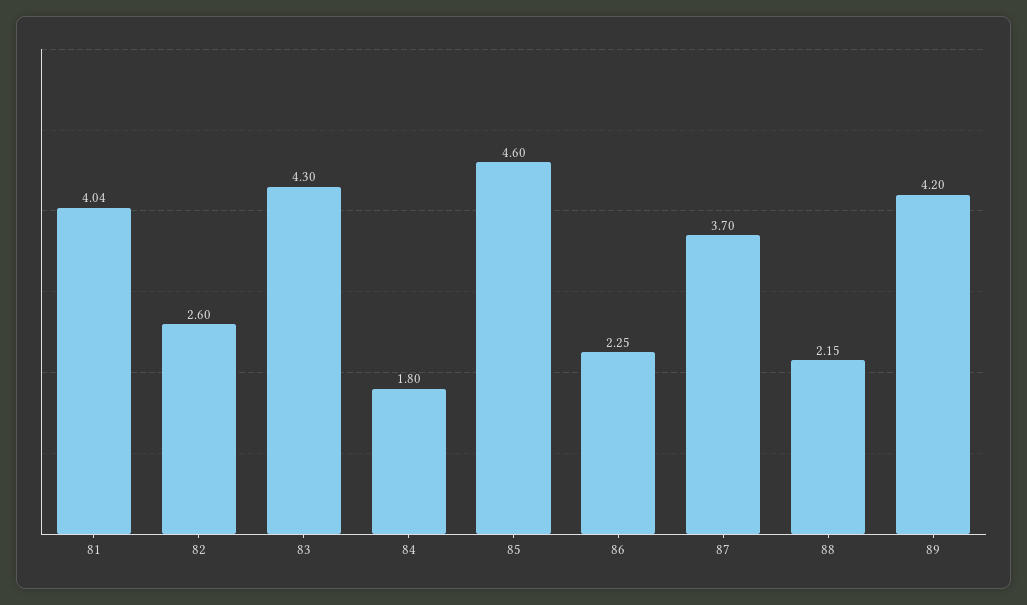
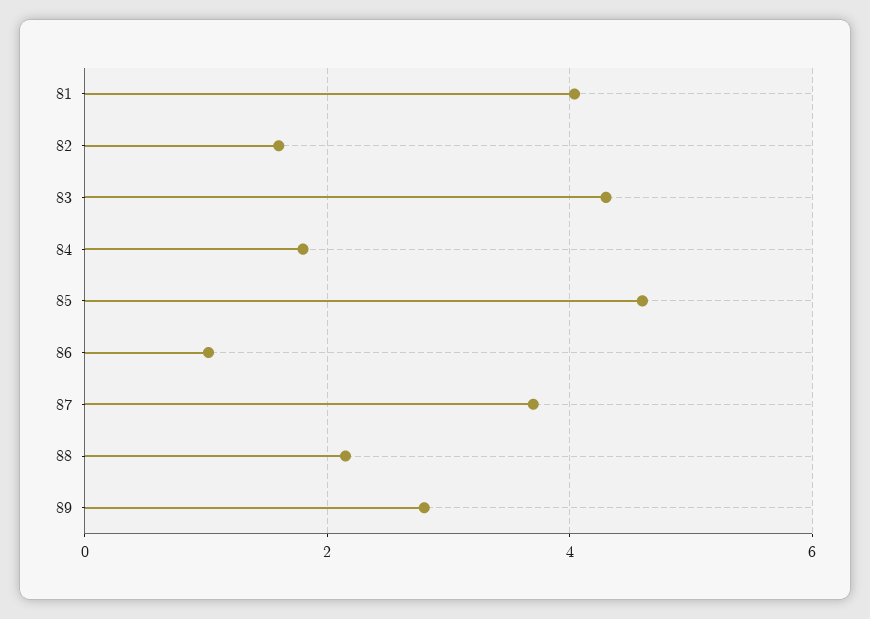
82: 2.6 -> 1.6
86: 2.25 -> 1
89: 4.2 -> 2.8

